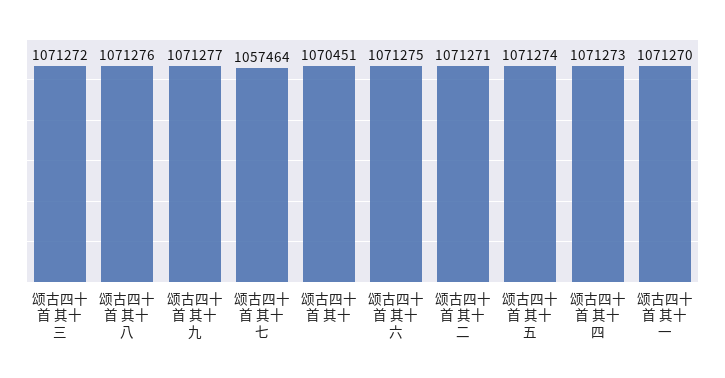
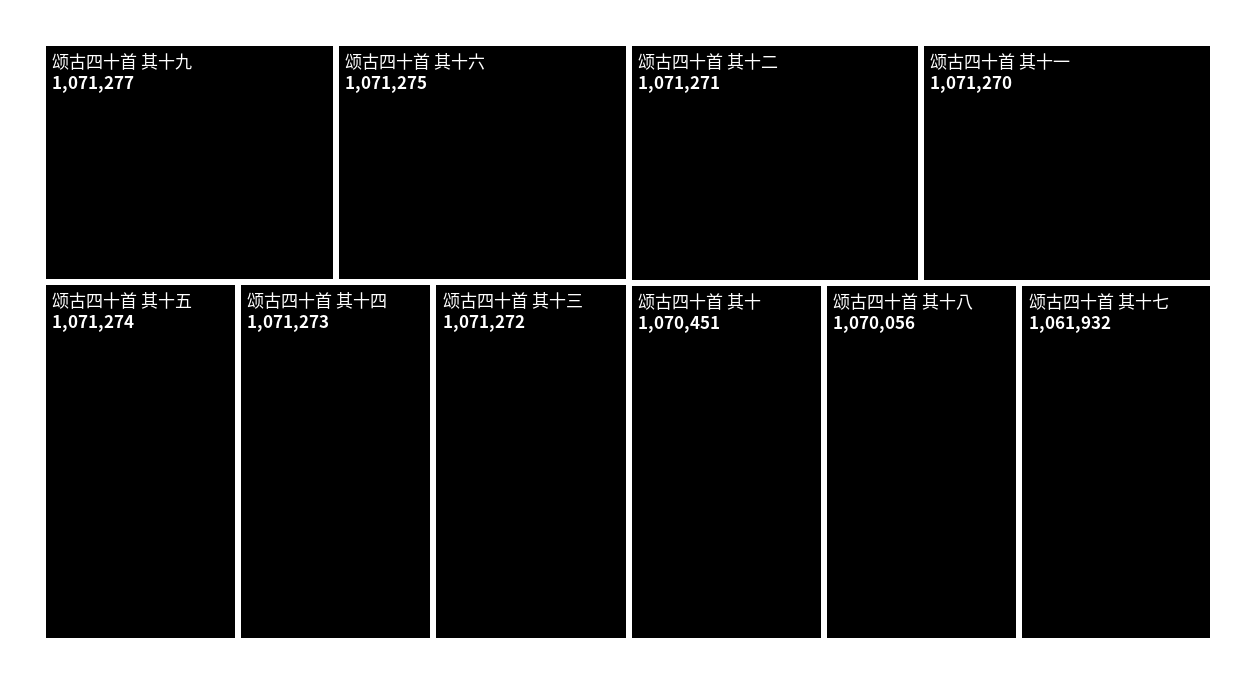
颂古四十首 其十八: 1071276 -> 1070056
颂古四十首 其十七: 1057464 -> 1061932

